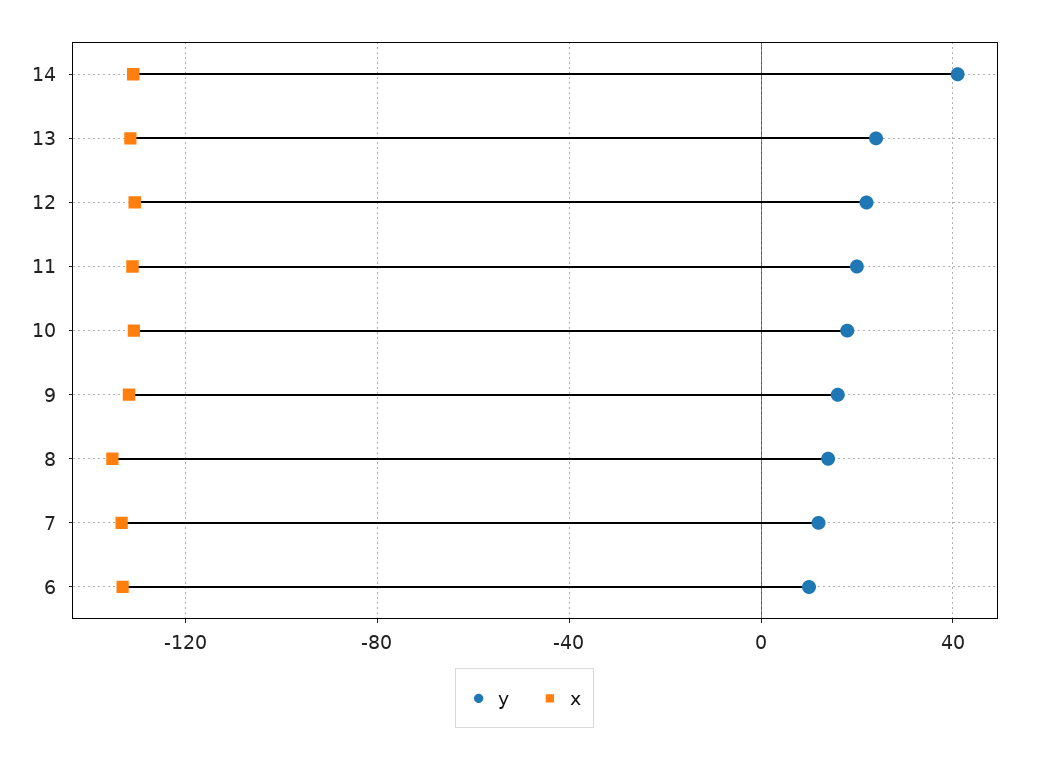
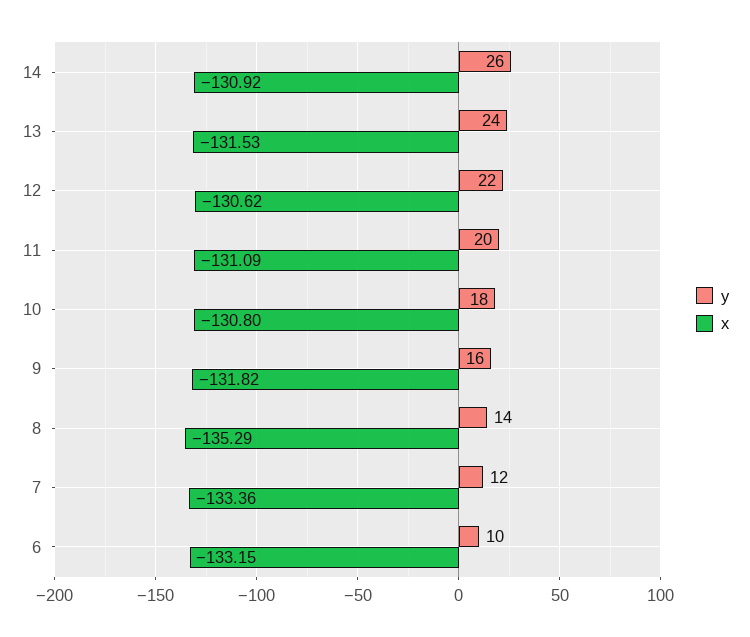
y, 14: 40 -> 26

